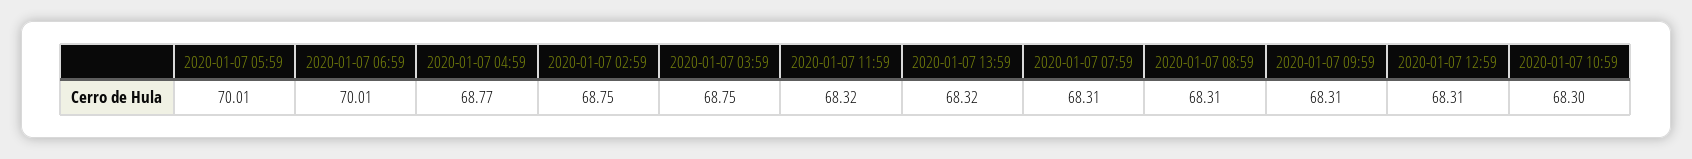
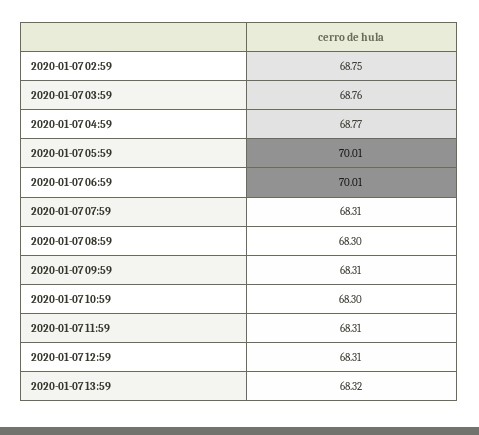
2020-01-07 03:59: 68.75 -> 68.76
2020-01-07 11:59: 68.32 -> 68.31
2020-01-07 08:59: 68.31 -> 68.3

